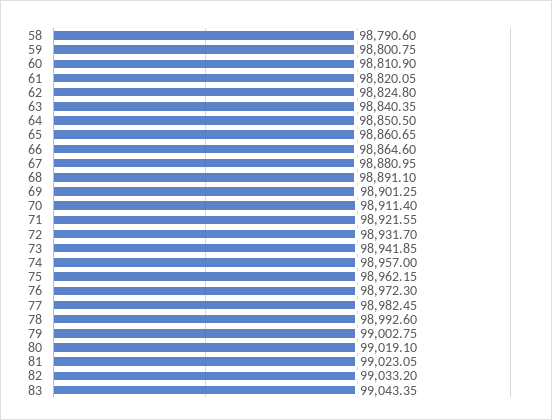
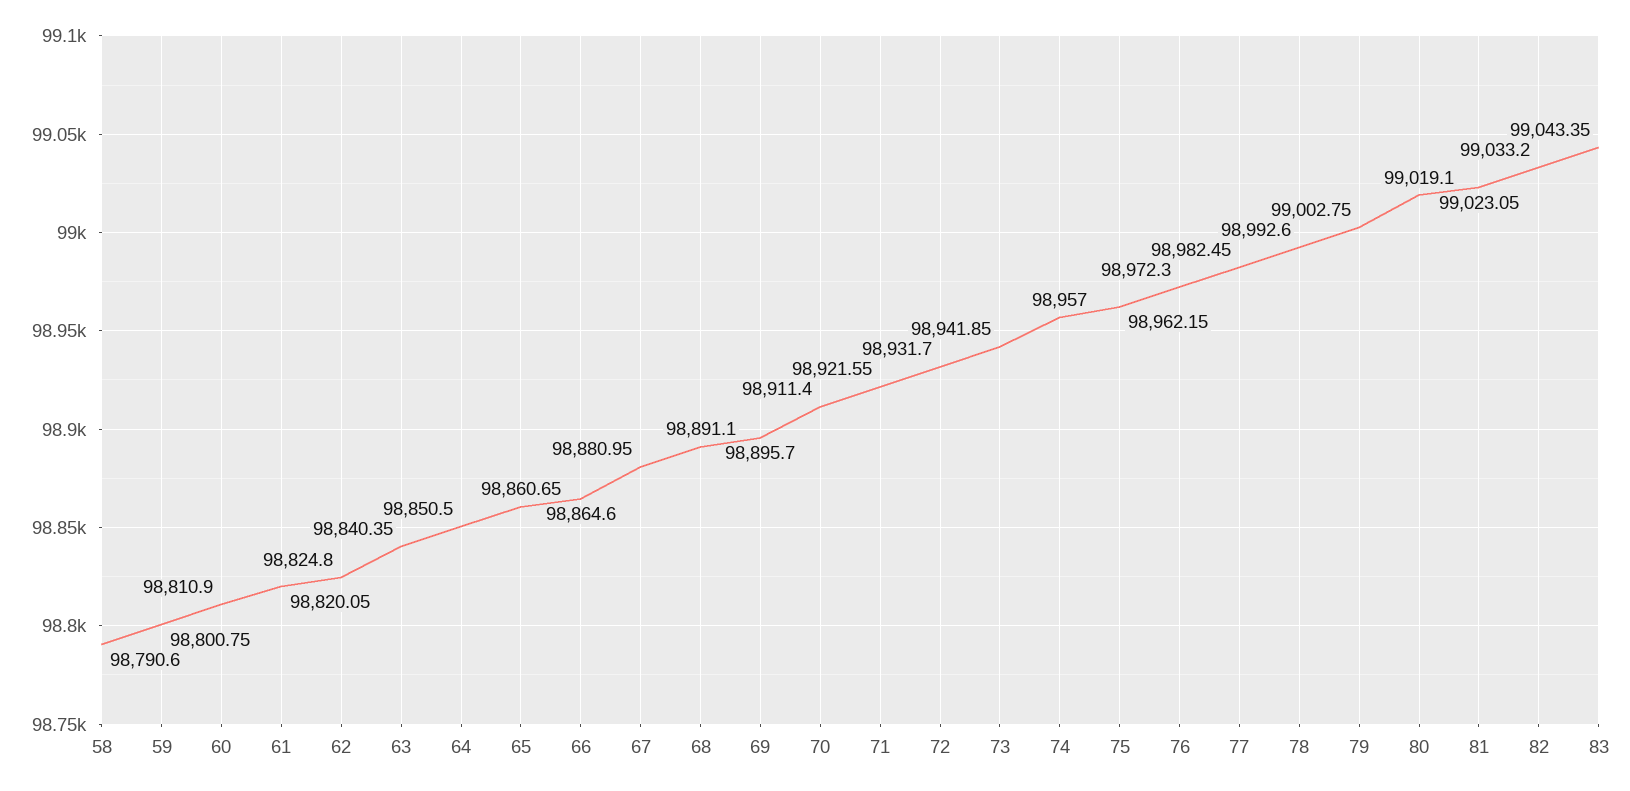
69: 98901.25 -> 98895.7

